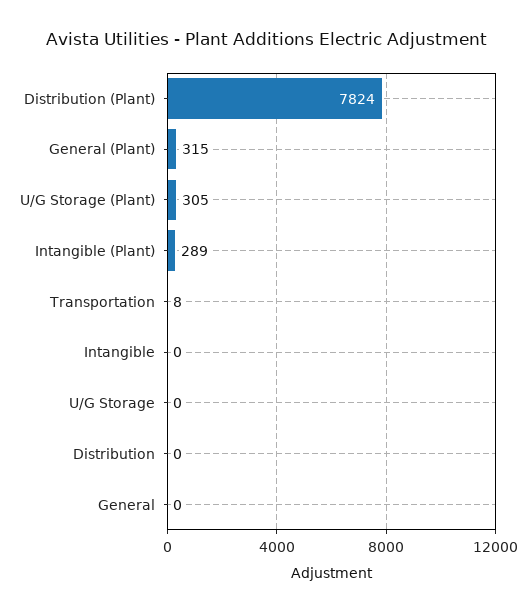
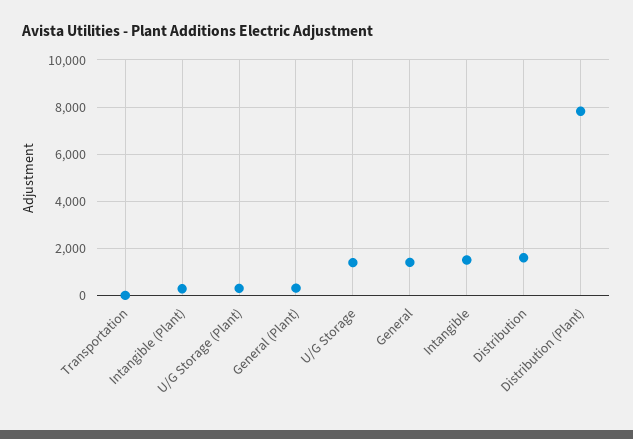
Intangible: 0 -> 1500
U/G Storage: 0 -> 1500
Distribution: 0 -> 1500
General: 0 -> 1500

